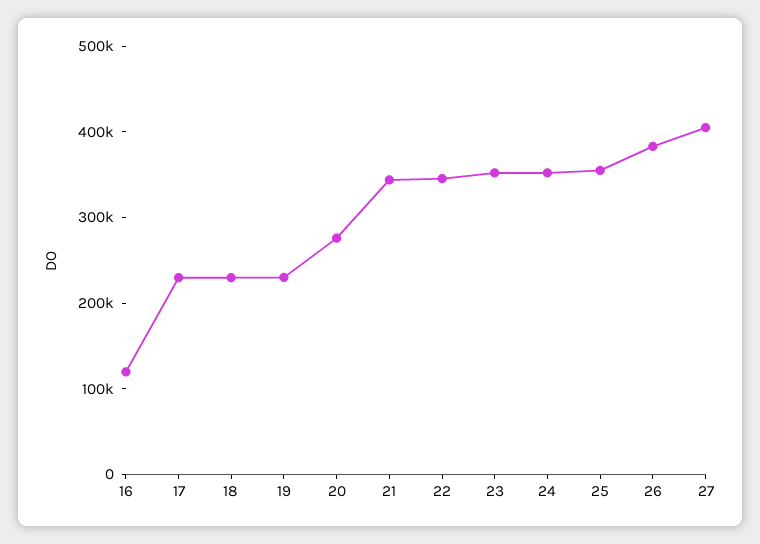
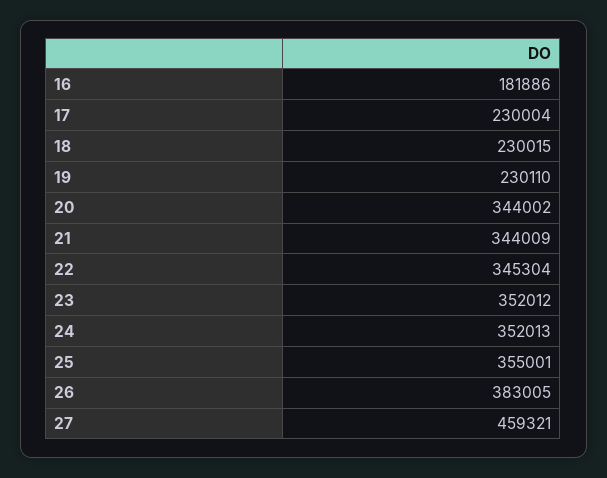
16: 120000 -> 181886
20: 280000 -> 344002
27: 400000 -> 459321

